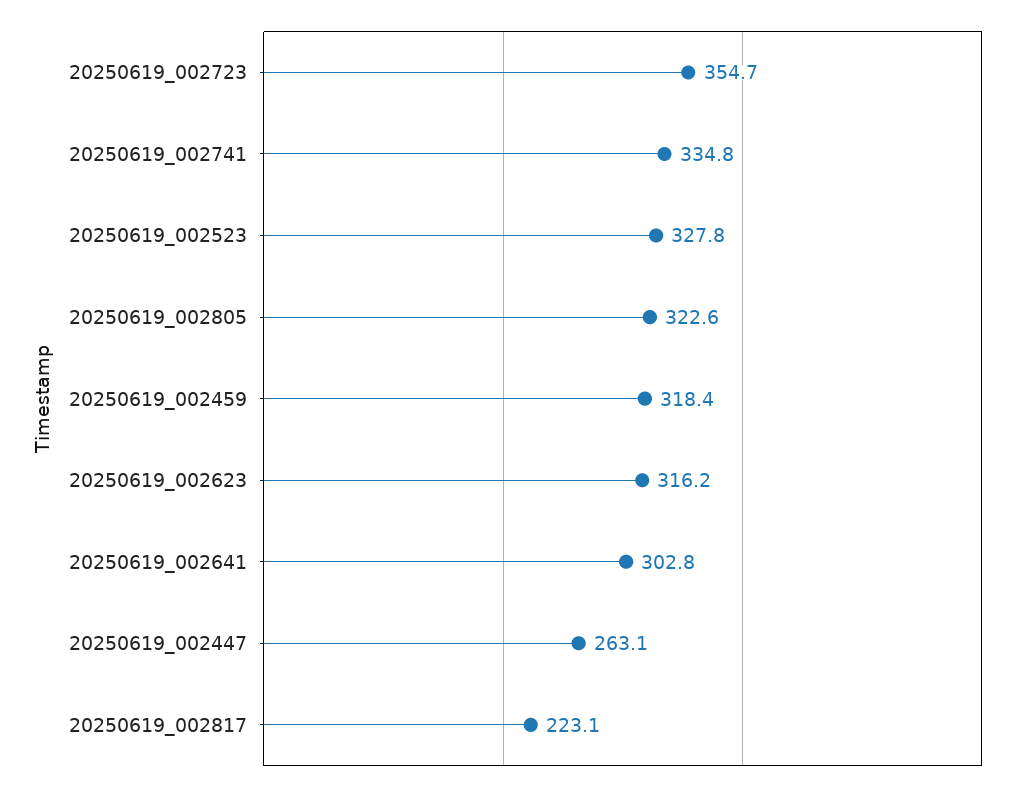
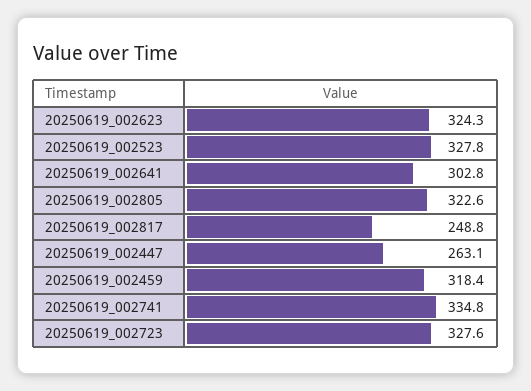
20250619_002723: 354.7 -> 327.6
20250619_002623: 316.2 -> 324.3
20250619_002817: 223.1 -> 248.8

